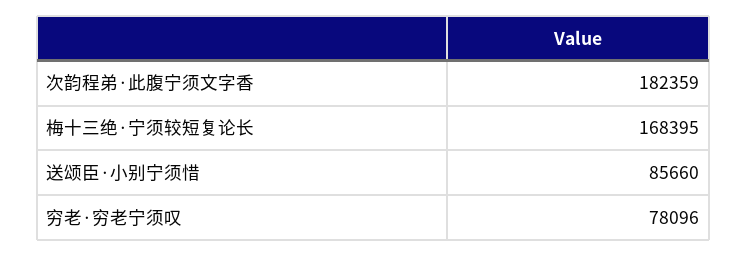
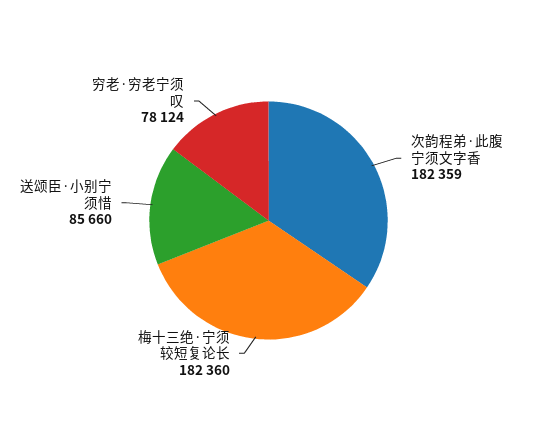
梅十三绝·宁须较短复论长: 168395 -> 182360
穷老·穷老宁须叹: 78096 -> 78124

